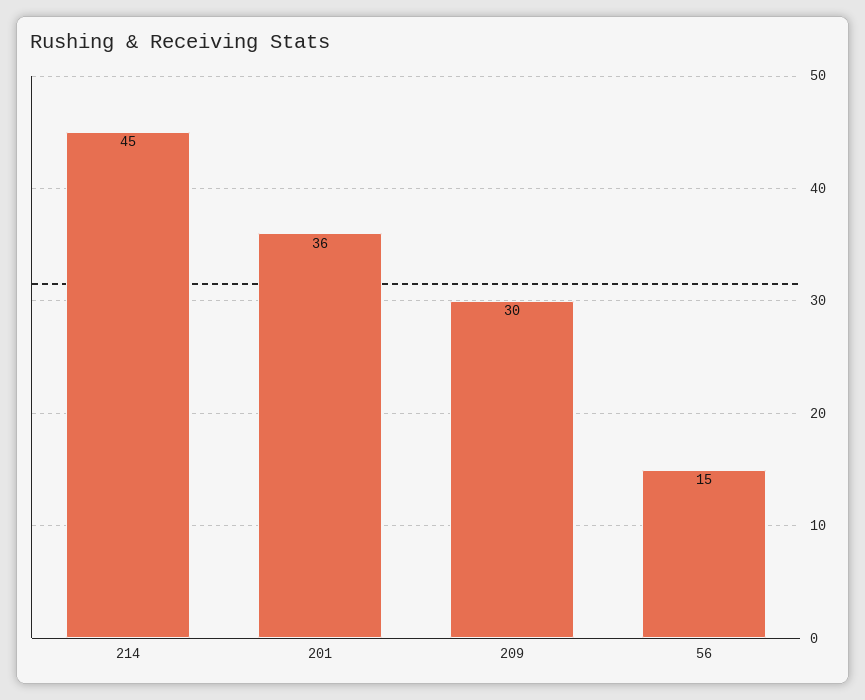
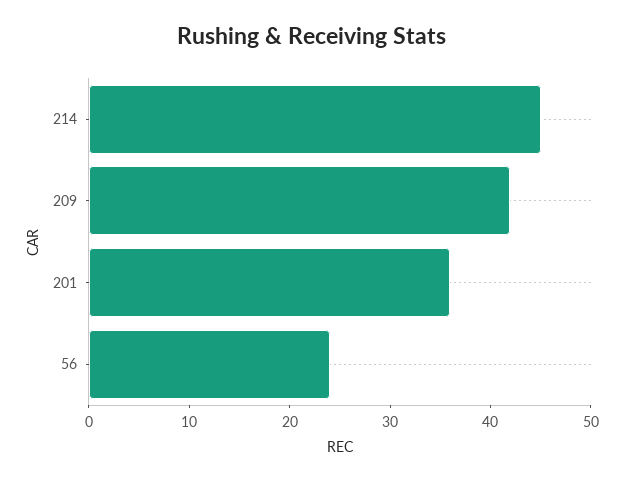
209: 30 -> 42
56: 15 -> 24

